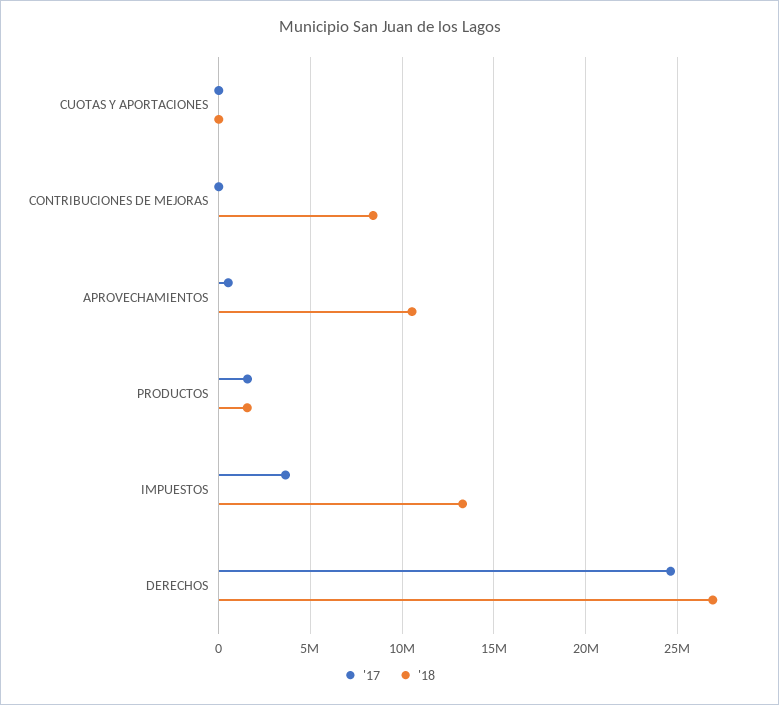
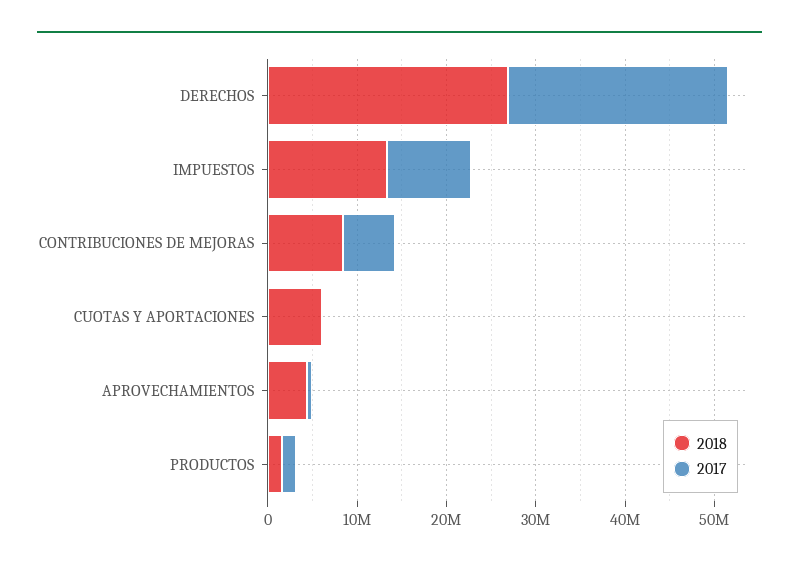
'18, CUOTAS Y APORTACIONES: 0 -> 6000000
'17, CONTRIBUCIONES DE MEJORAS: 0 -> 6000000
'18, APROVECHAMIENTOS: 10500000 -> 4000000
'17, IMPUESTOS: 3500000 -> 10000000

